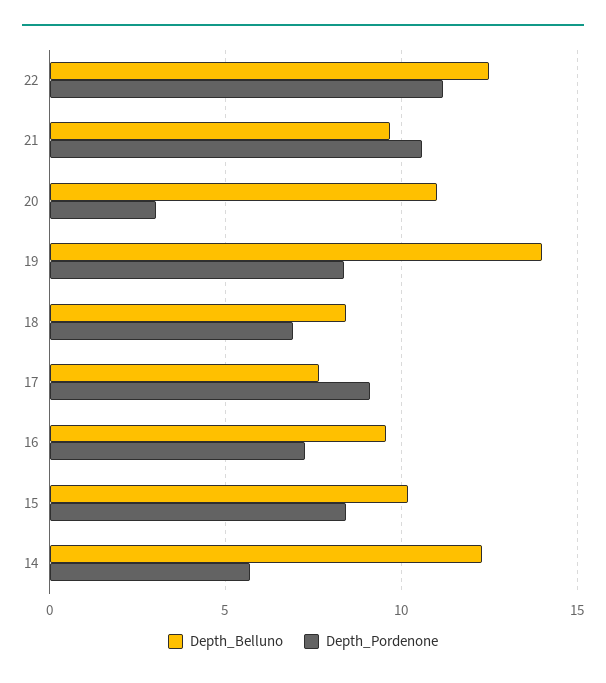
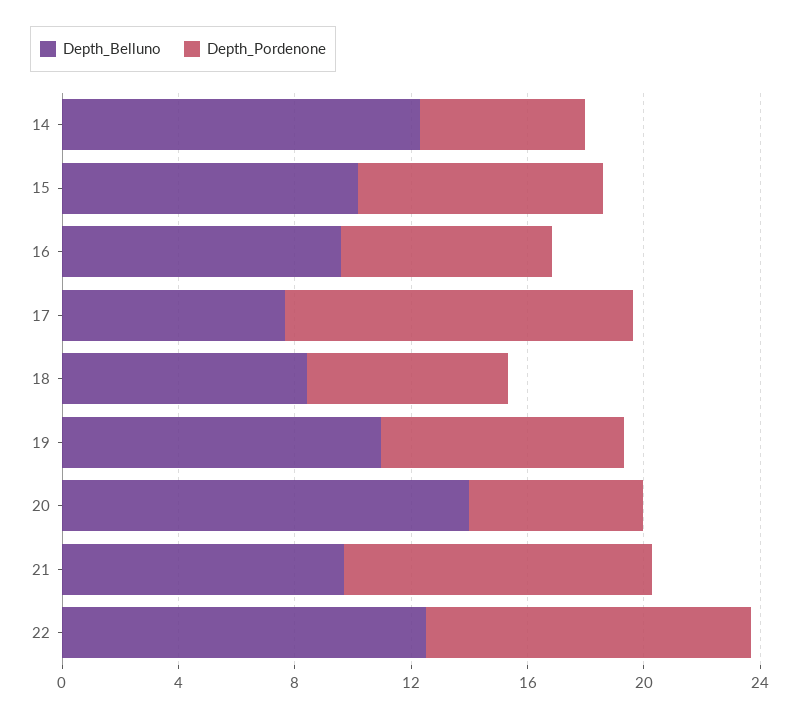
Depth_Belluno, 20: 11 -> 14
Depth_Pordenone, 20: 3 -> 6
Depth_Belluno, 19: 14 -> 11
Depth_Pordenone, 17: 9 -> 12

